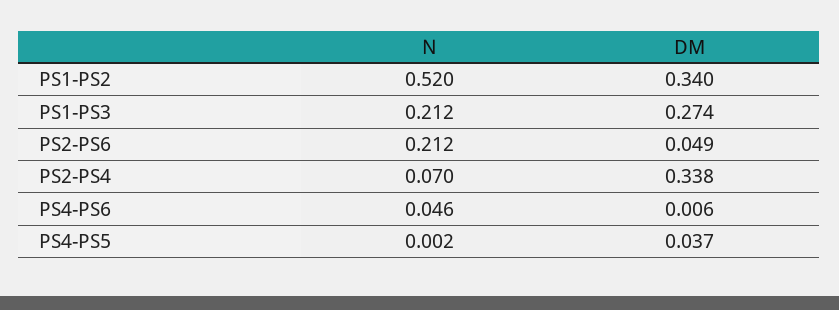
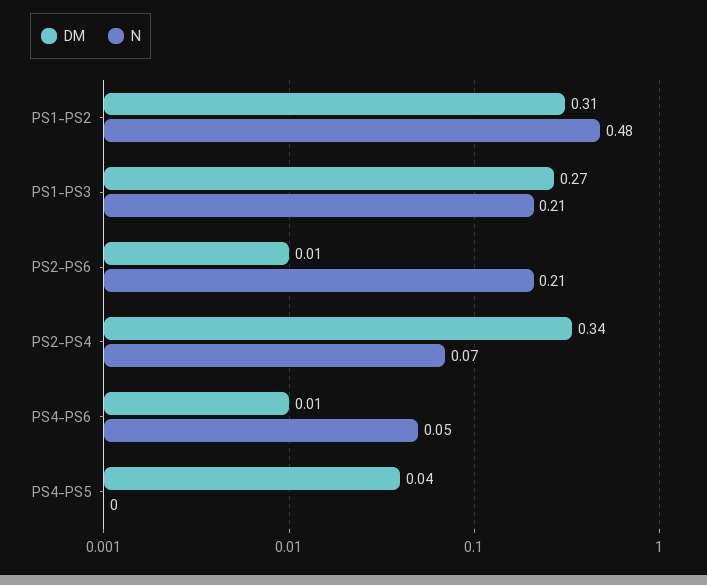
N, PS1-PS2: 0.52 -> 0.48
DM, PS1-PS2: 0.34 -> 0.31
DM, PS2-PS6: 0.049 -> 0.01

